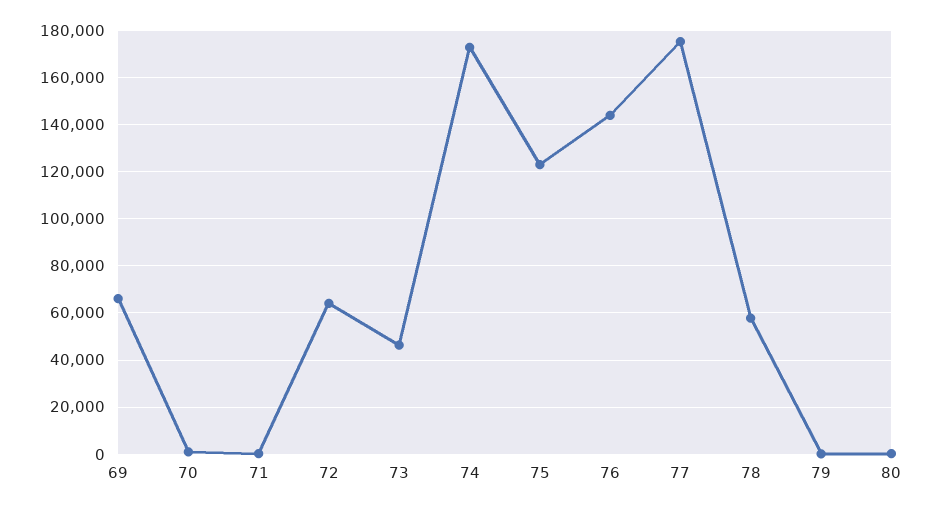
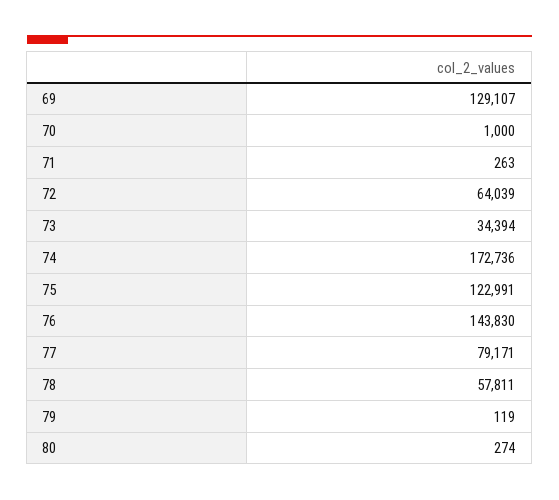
69: 65000 -> 129107
73: 45000 -> 34394
77: 175000 -> 79171

